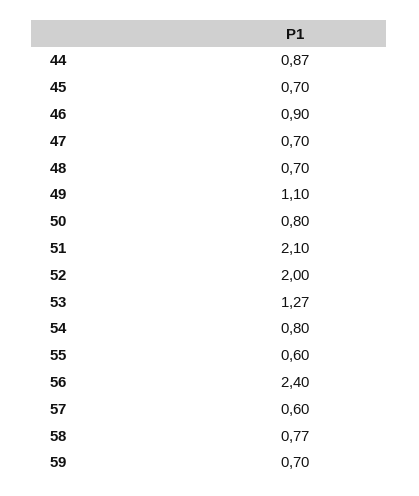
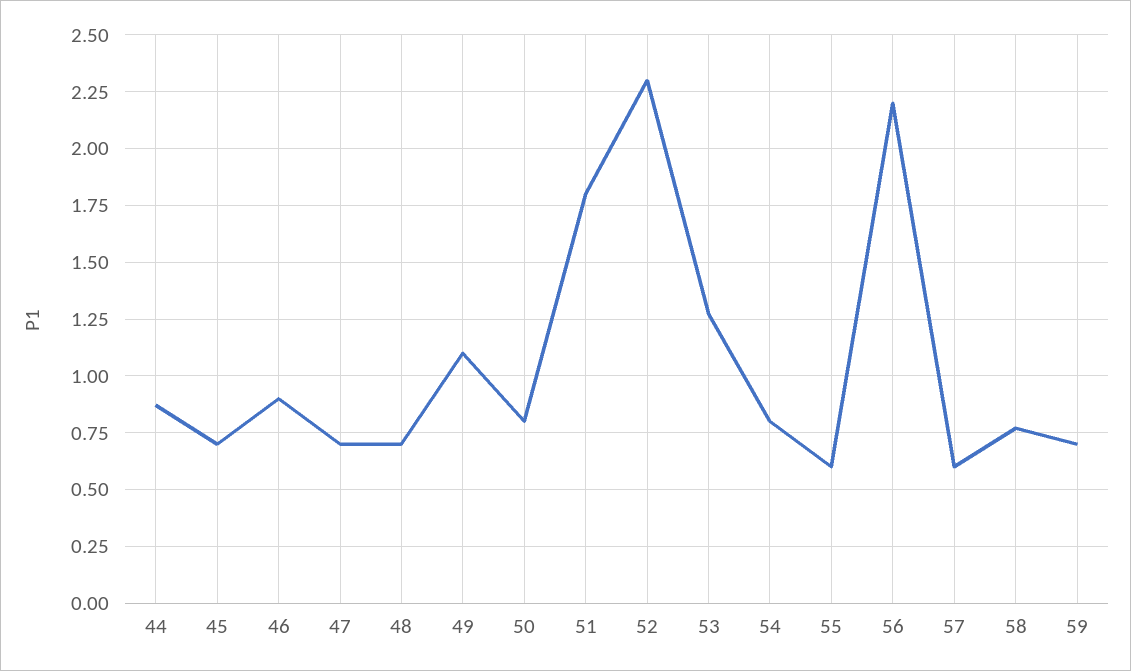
51: 2.1 -> 1.8
52: 2 -> 2.3
56: 2.4 -> 2.2

